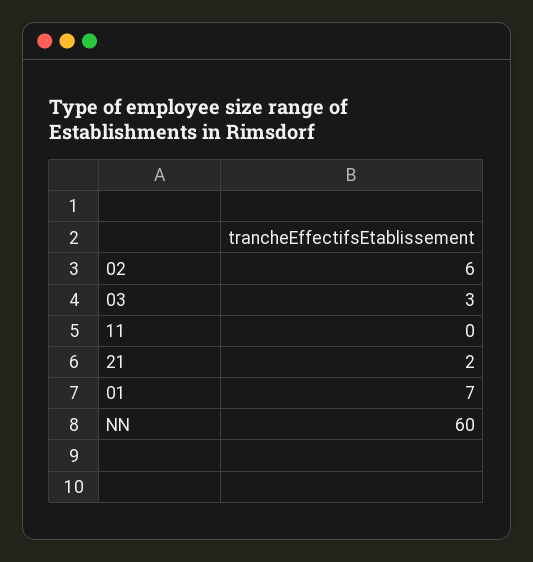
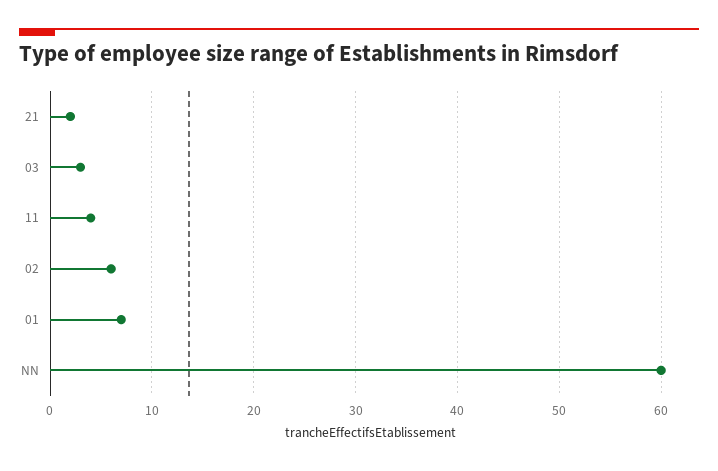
11: 0 -> 4

